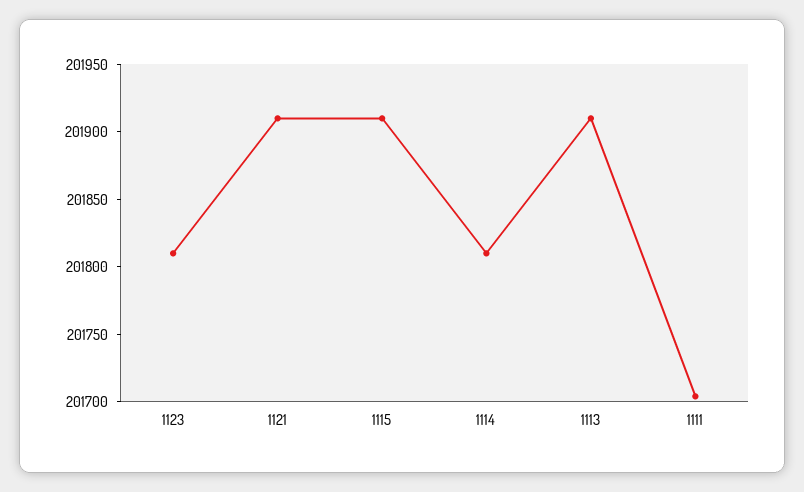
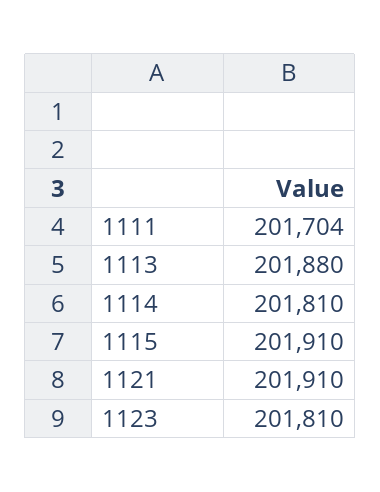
1113: 201910 -> 201880

